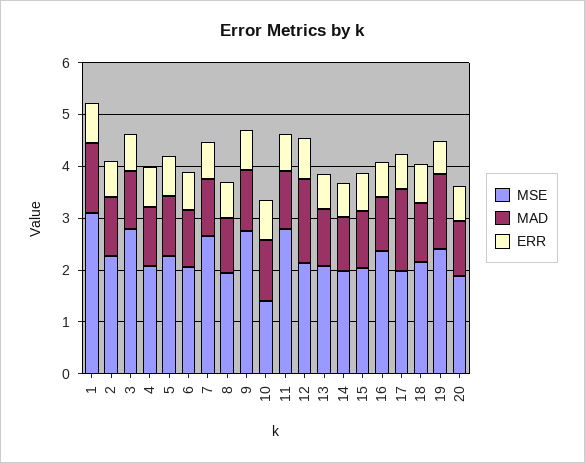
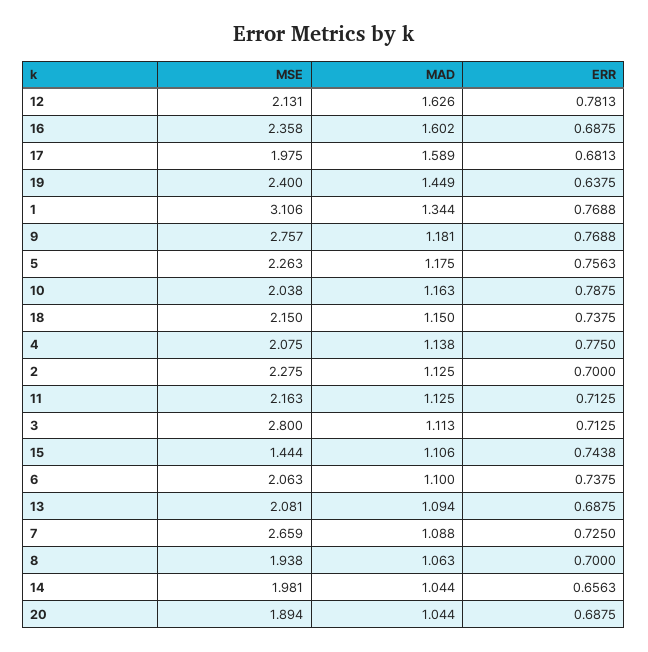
MSE, 10: 1.4 -> 2.038
MSE, 11: 2.8 -> 2.163
MSE, 15: 2 -> 1.444
MAD, 16: 1 -> 1.602

